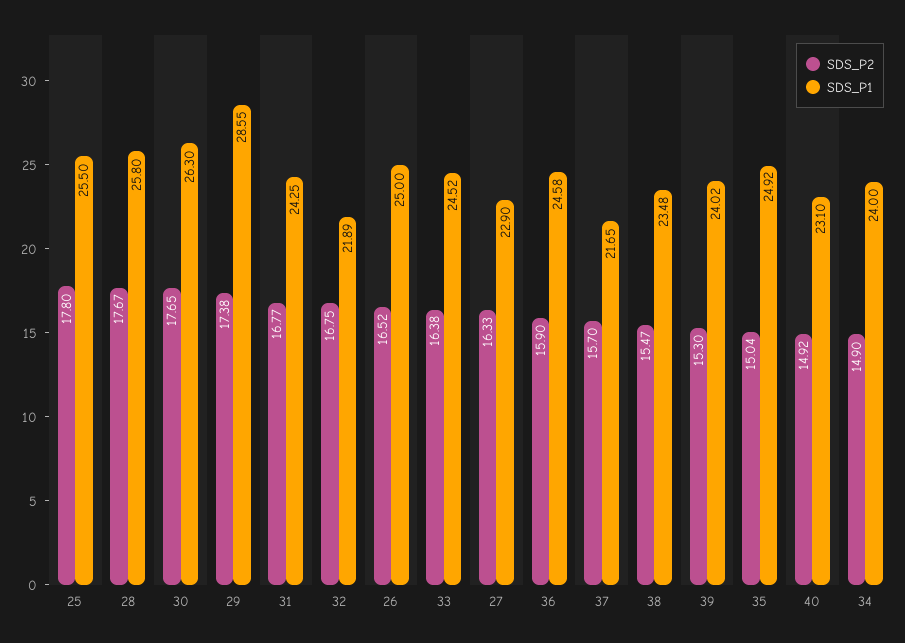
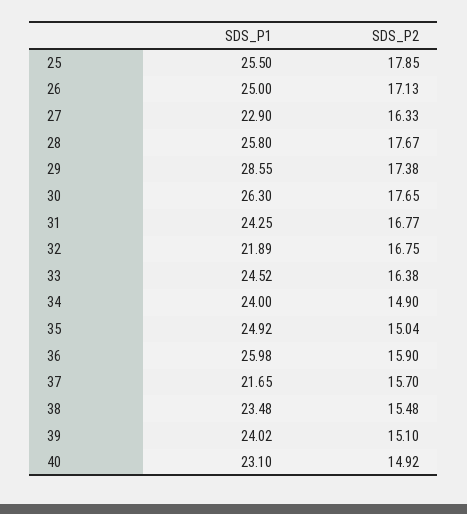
SDS_P2, 25: 17.8 -> 17.85
SDS_P2, 26: 16.52 -> 17.13
SDS_P1, 36: 24.58 -> 25.98
SDS_P2, 38: 15.47 -> 15.48
SDS_P2, 39: 15.3 -> 15.1

